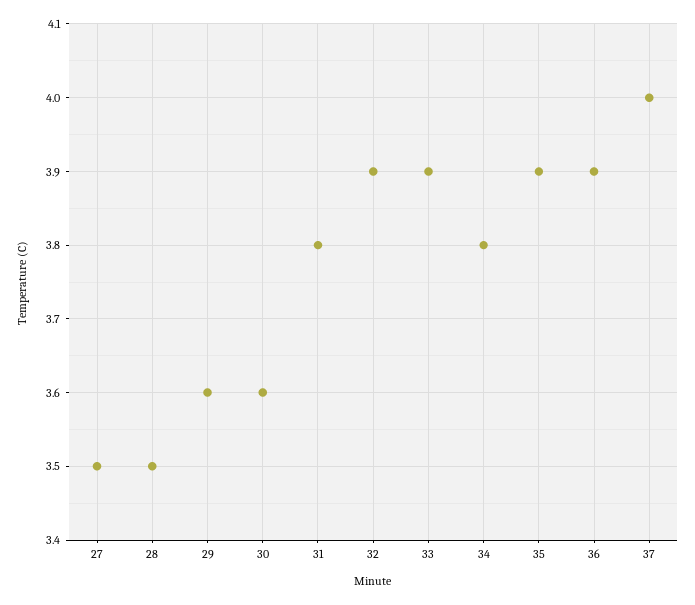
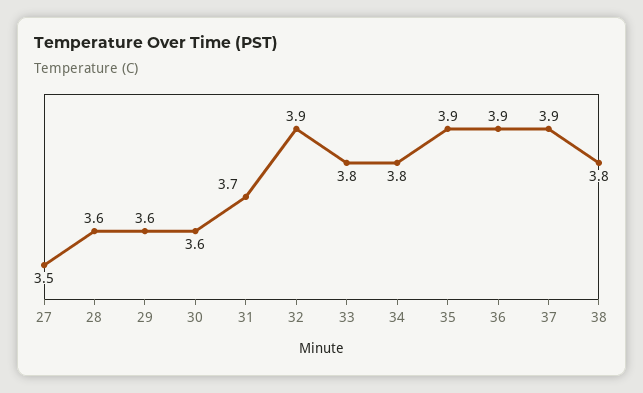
28: 3.5 -> 3.6
31: 3.8 -> 3.7
33: 3.9 -> 3.8
37: 4 -> 3.9
38: none -> 3.8

